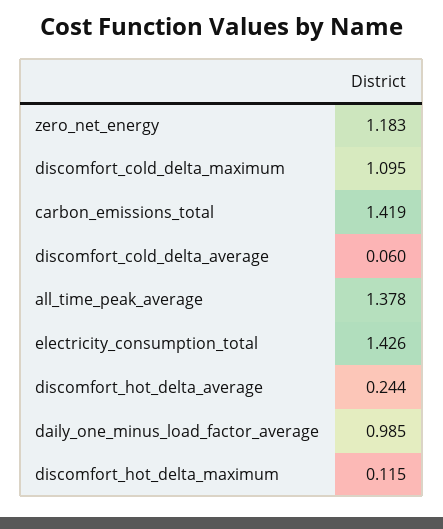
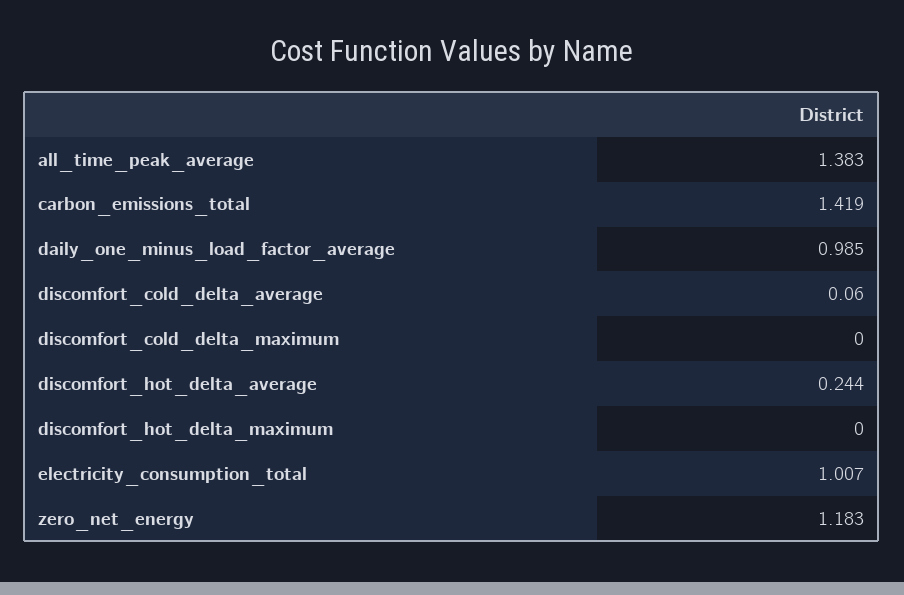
discomfort_cold_delta_maximum: 1.095 -> 0
all_time_peak_average: 1.378 -> 1.383
electricity_consumption_total: 1.426 -> 1.007
discomfort_hot_delta_maximum: 0.115 -> 0

